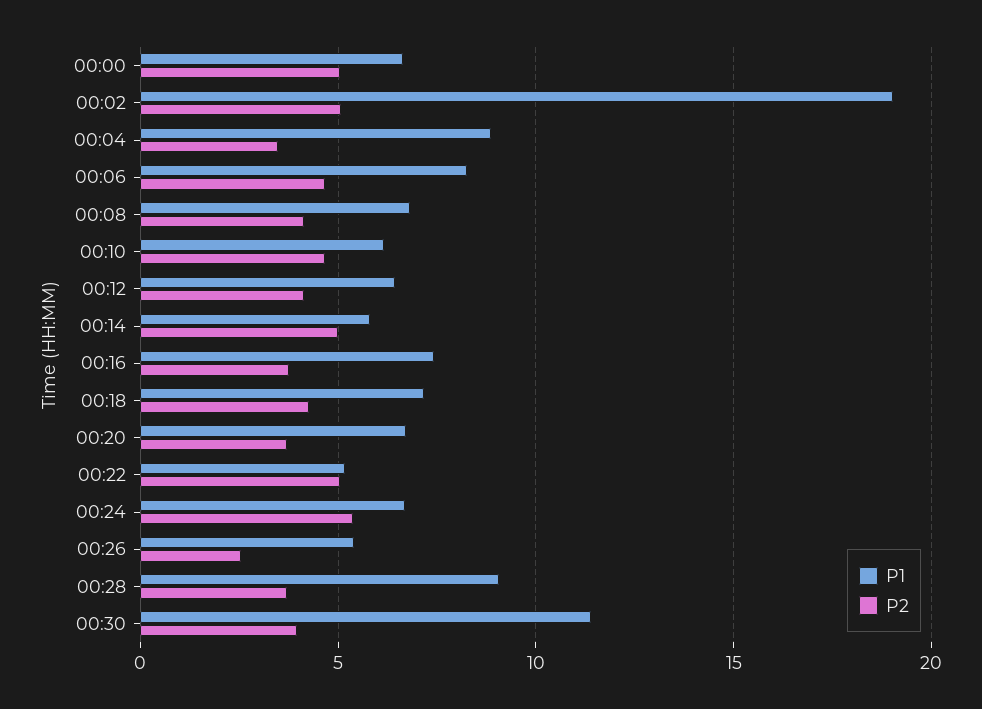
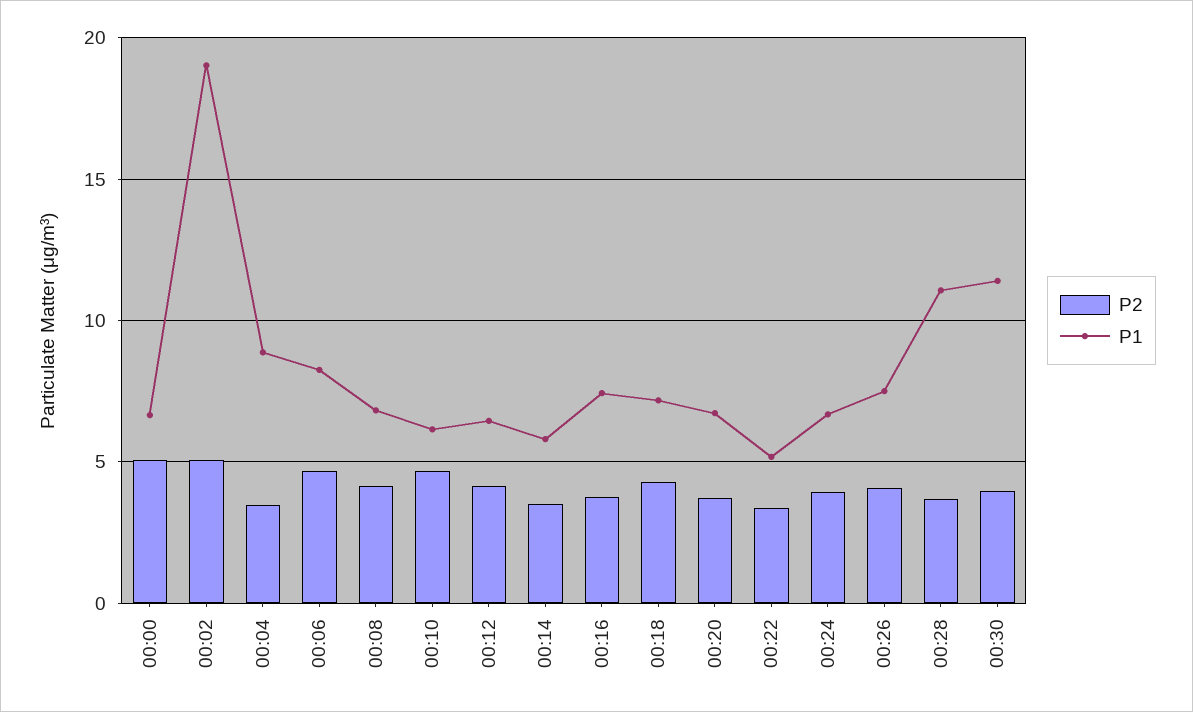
P2, 00:14: 5 -> 3.5
P2, 00:22: 5 -> 3.5
P2, 00:24: 5.5 -> 4
P1, 00:26: 5.5 -> 7.5
P2, 00:26: 2.5 -> 4
P1, 00:28: 9 -> 11

